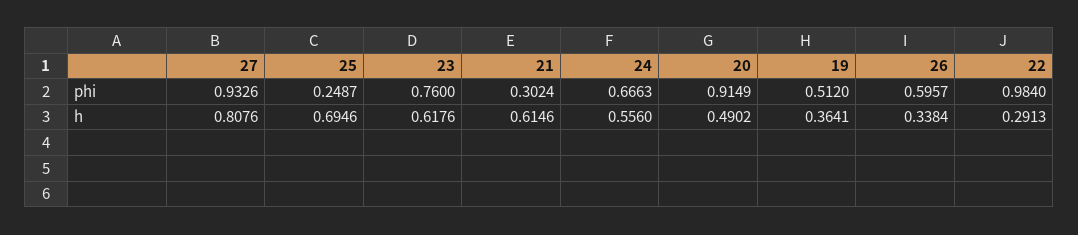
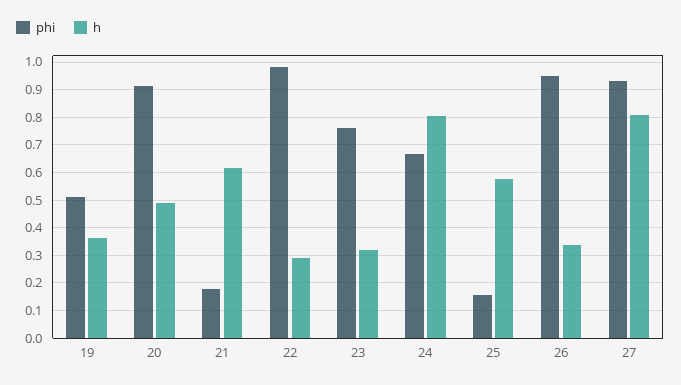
phi, 25: 0.2487 -> 0.15
phi, 21: 0.3024 -> 0.175
phi, 26: 0.5957 -> 0.95
h, 25: 0.6946 -> 0.575
h, 23: 0.6176 -> 0.325
h, 24: 0.556 -> 0.8

